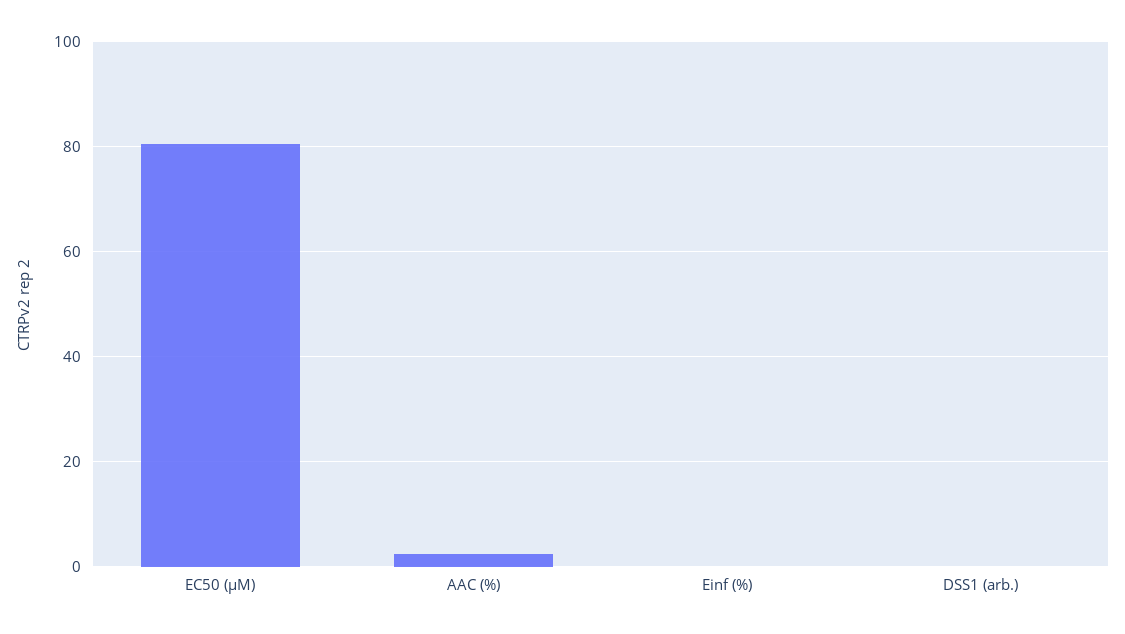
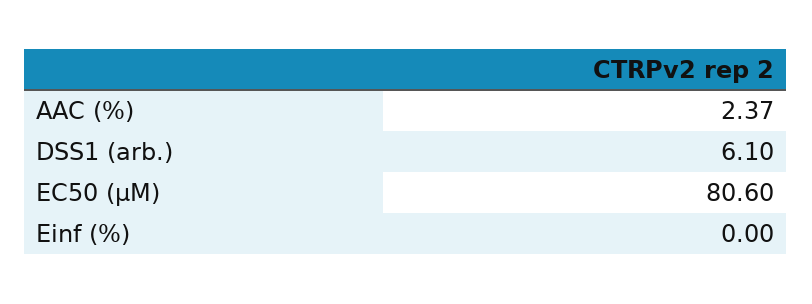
DSS1 (arb.): 0 -> 6.1

